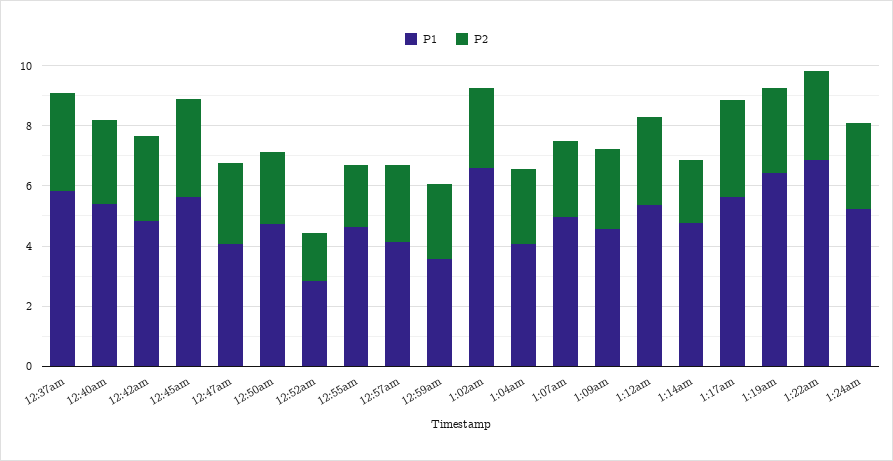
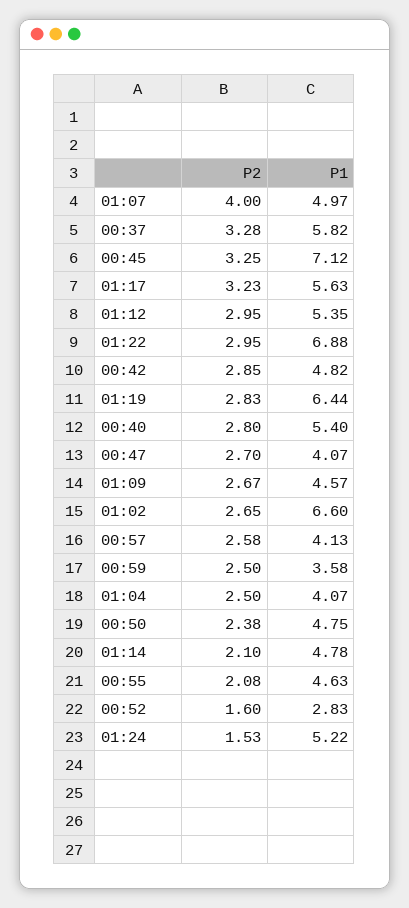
P1, 12:45am: 5.5 -> 7.12
P2, 1:07am: 2.5 -> 4
P2, 1:24am: 3 -> 1.53

